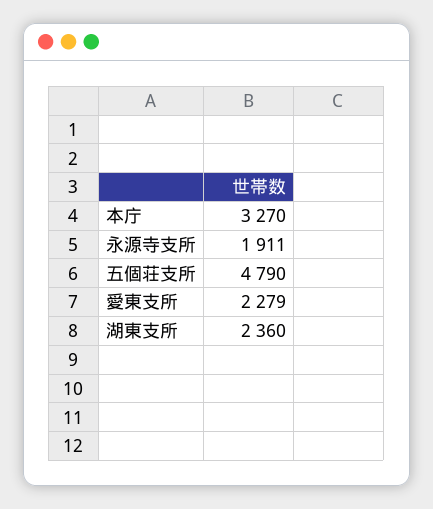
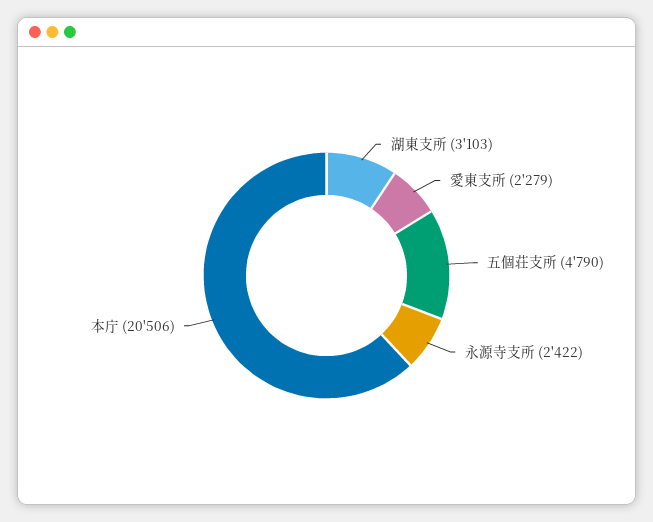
本庁: 3270 -> 20506
永源寺支所: 1911 -> 2422
湖東支所: 2360 -> 3103

